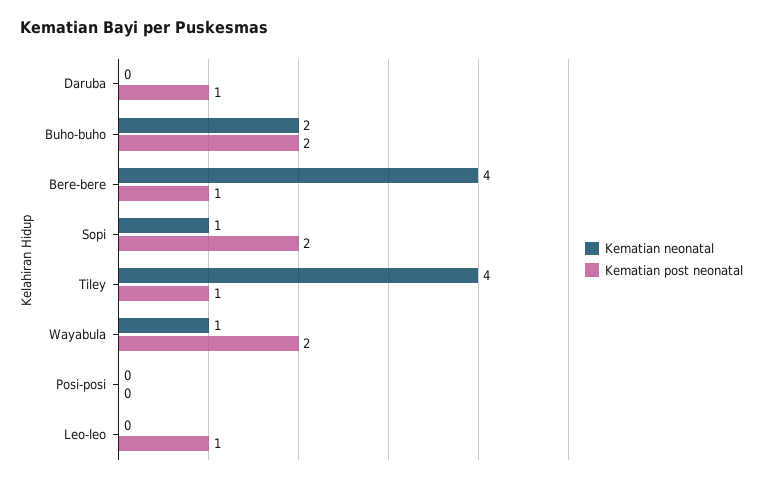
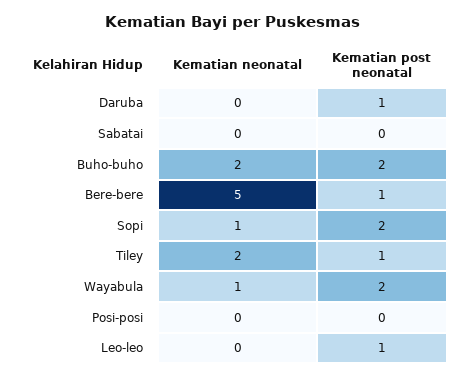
Kematian neonatal, Bere-bere: 4 -> 5
Kematian neonatal, Tiley: 4 -> 2
Kematian neonatal, Sabatai: none -> 0
Kematian post neonatal, Sabatai: none -> 0

